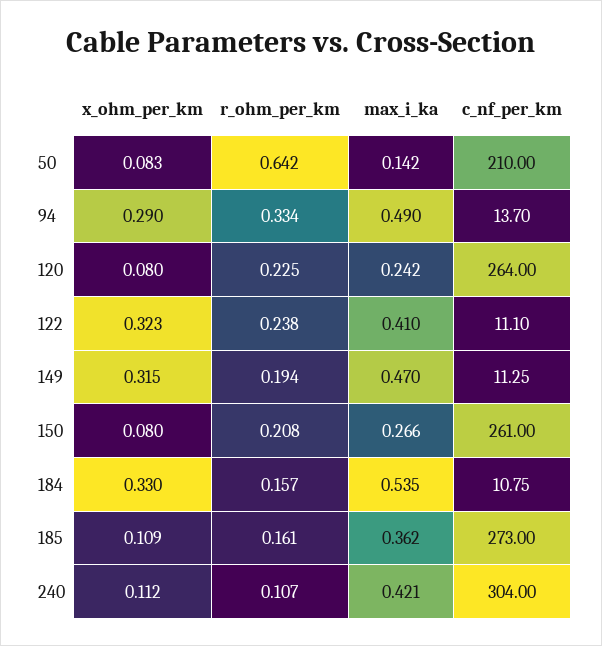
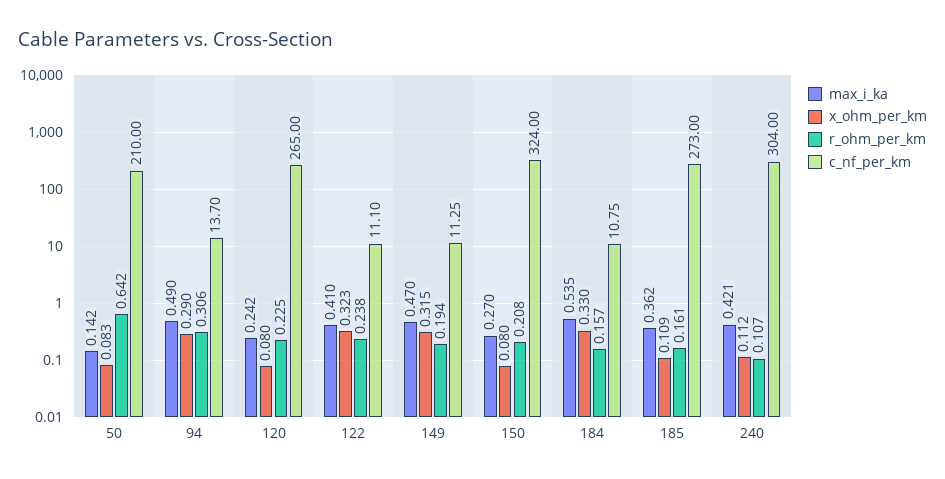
r_ohm_per_km, 94: 0.334 -> 0.306
c_nf_per_km, 120: 264 -> 265
max_i_ka, 150: 0.266 -> 0.27
c_nf_per_km, 150: 261 -> 324

